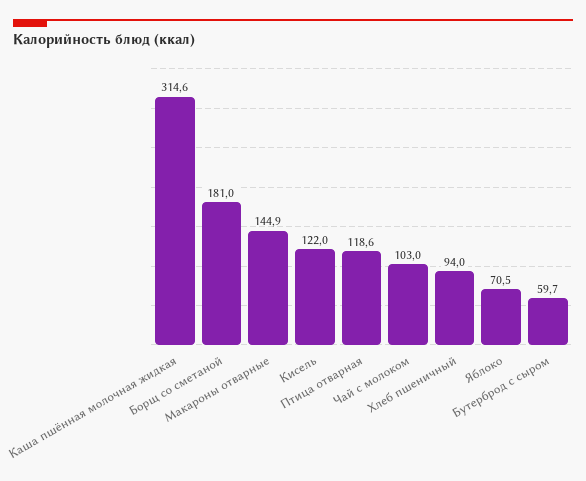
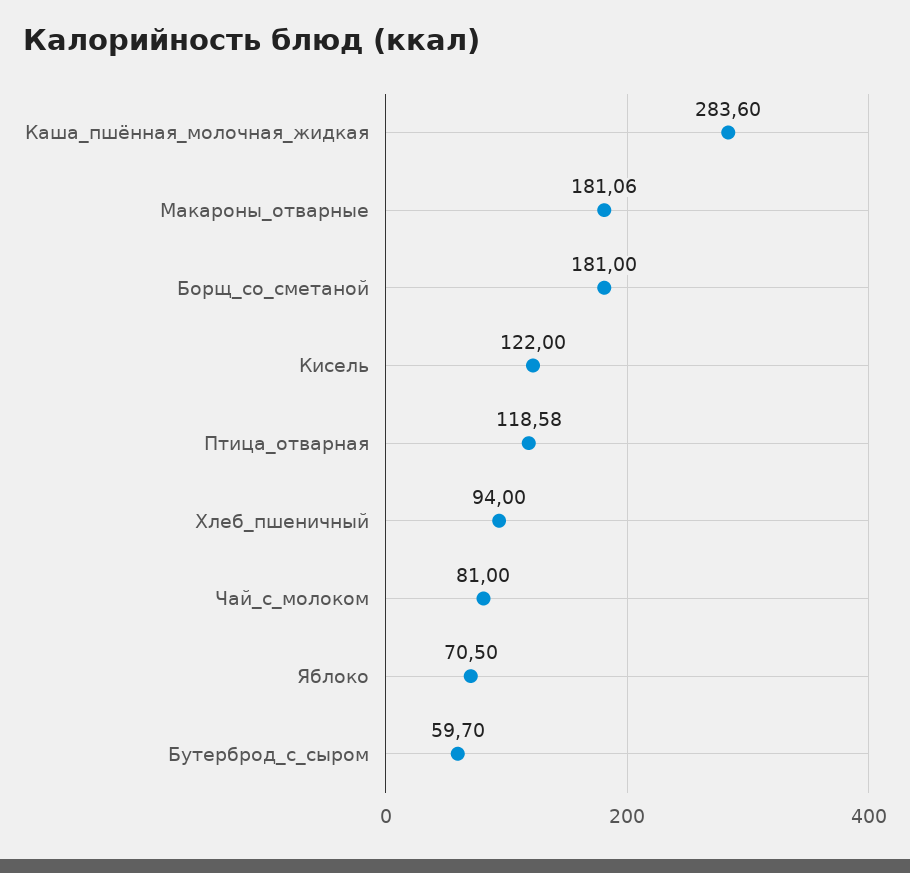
Каша пшённая молочная жидкая: 314.6 -> 283.6
Макароны отварные: 144.9 -> 181.06
Чай с молоком: 103 -> 81

